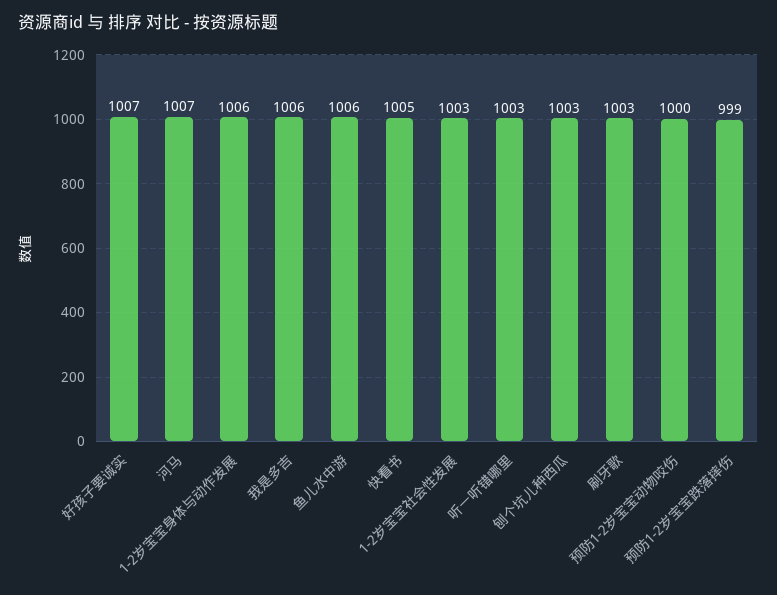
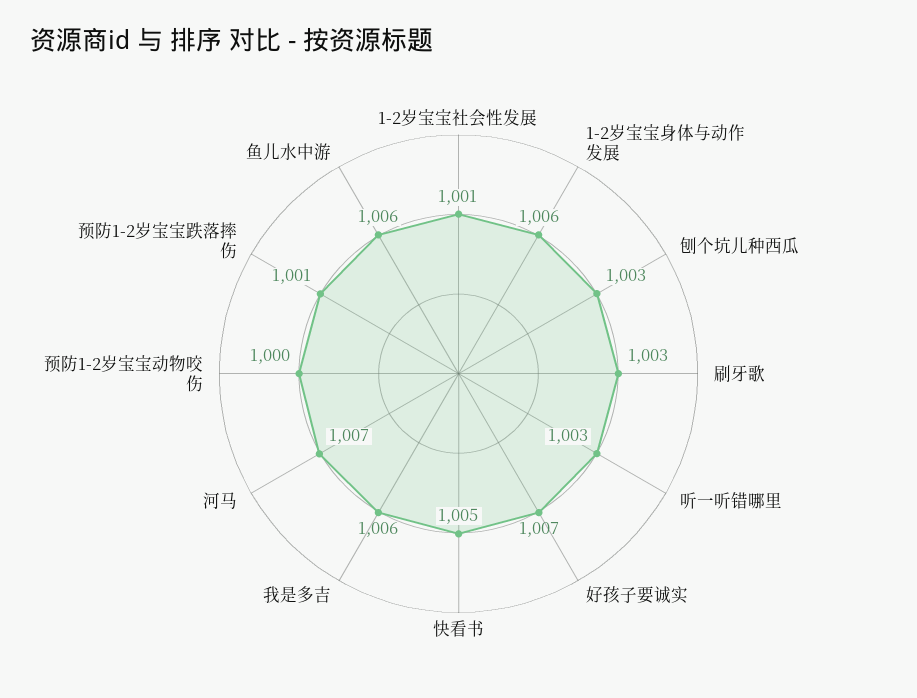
1-2岁宝宝社会性发展: 1003 -> 1001
预防1-2岁宝宝跌落摔伤: 999 -> 1001

